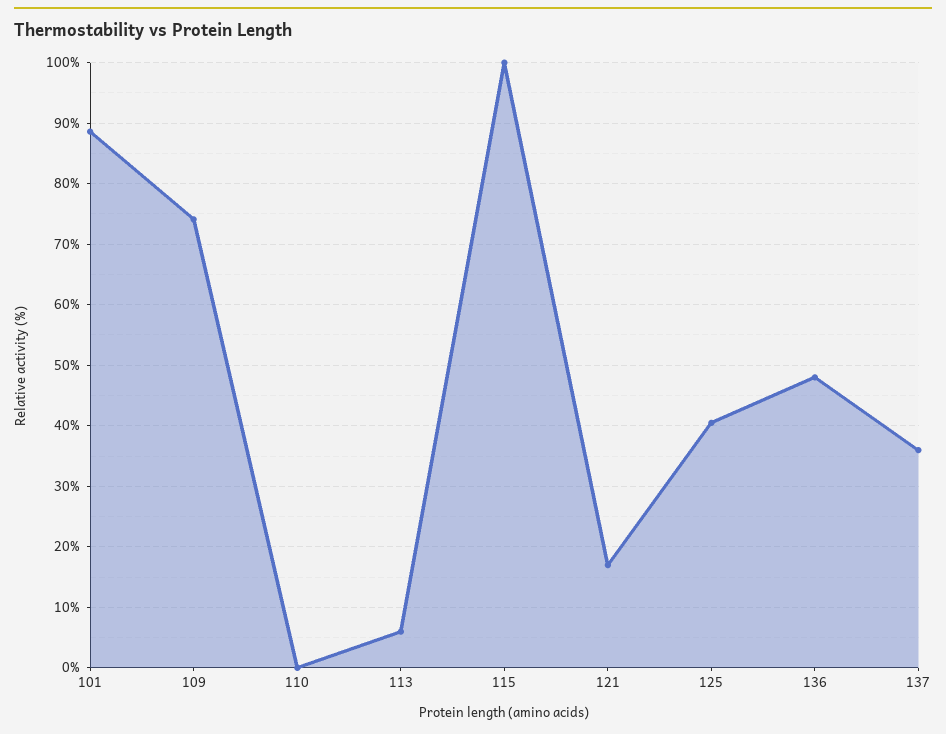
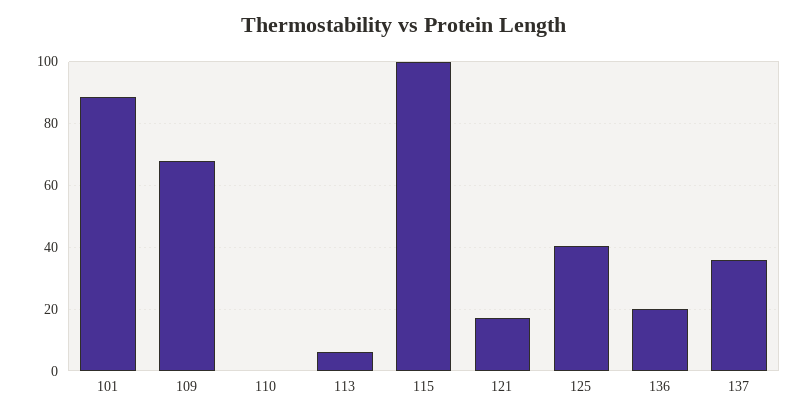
109: 74 -> 68
136: 48 -> 20

